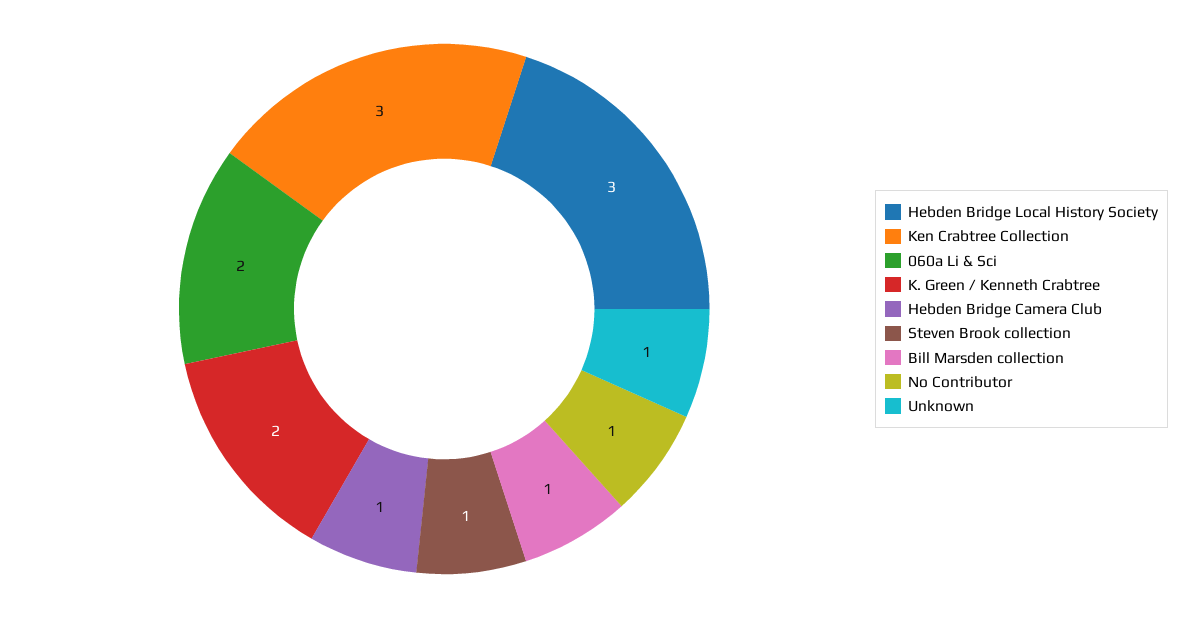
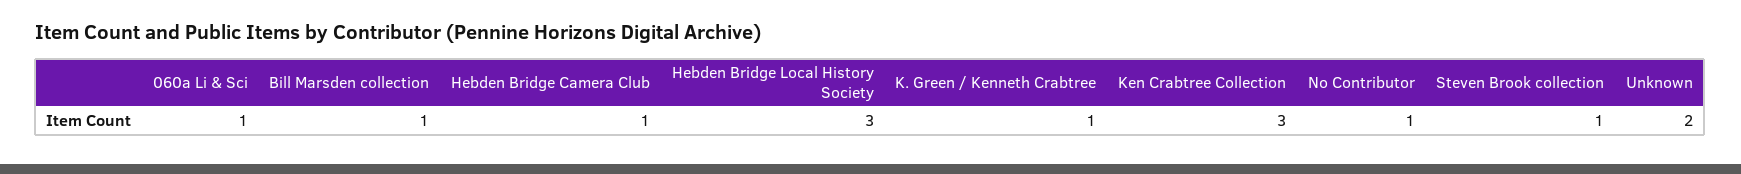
060a Li & Sci: 2 -> 1
K. Green / Kenneth Crabtree: 2 -> 1
Unknown: 1 -> 2

